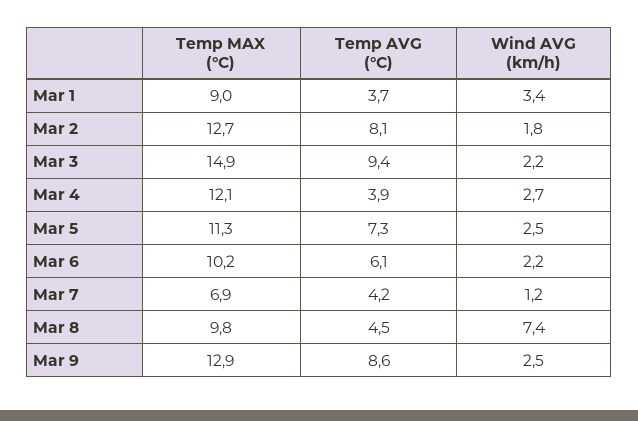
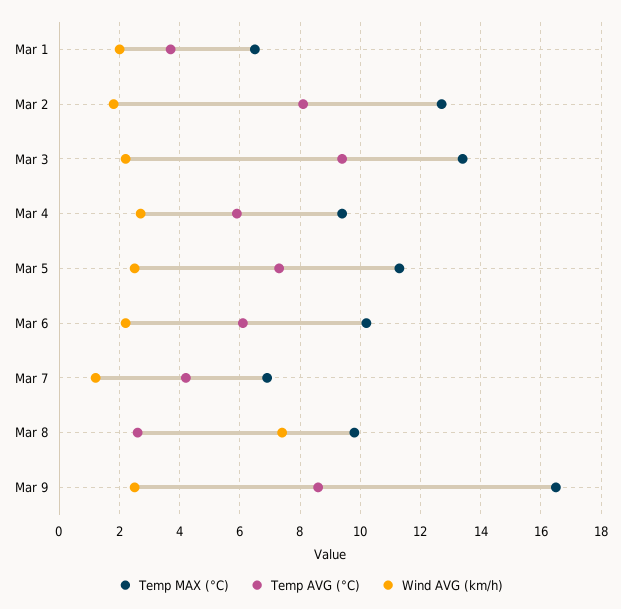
Temp MAX (°C), Mar 1: 9 -> 6.5
Wind AVG (km/h), Mar 1: 3.4 -> 2
Temp MAX (°C), Mar 3: 14.9 -> 13.5
Temp MAX (°C), Mar 4: 12.1 -> 9.5
Temp AVG (°C), Mar 4: 3.9 -> 6
Temp AVG (°C), Mar 8: 4.5 -> 2.5
Temp MAX (°C), Mar 9: 12.9 -> 16.5

